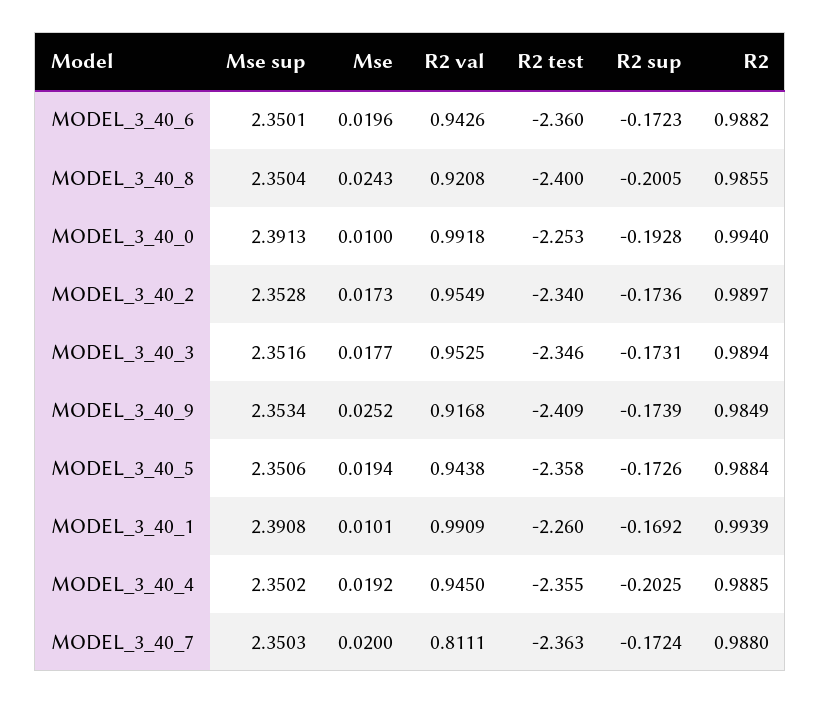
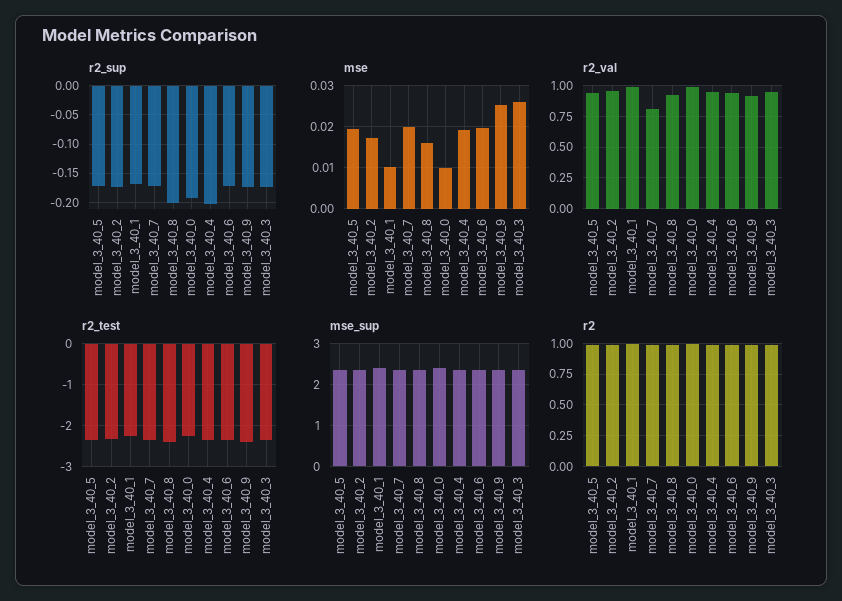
Mse, MODEL_3_40_8: 0.0243 -> 0.016
Mse, MODEL_3_40_3: 0.0177 -> 0.026

